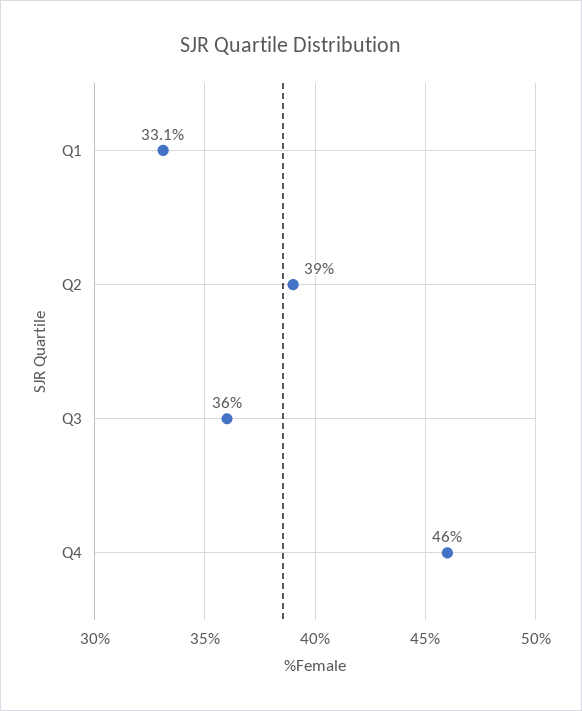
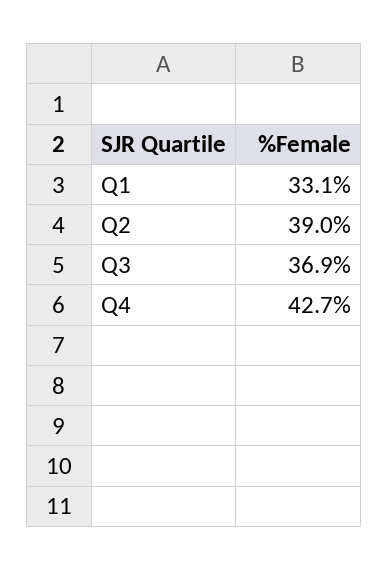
Q3: 36 -> 36.9
Q4: 46 -> 42.7

